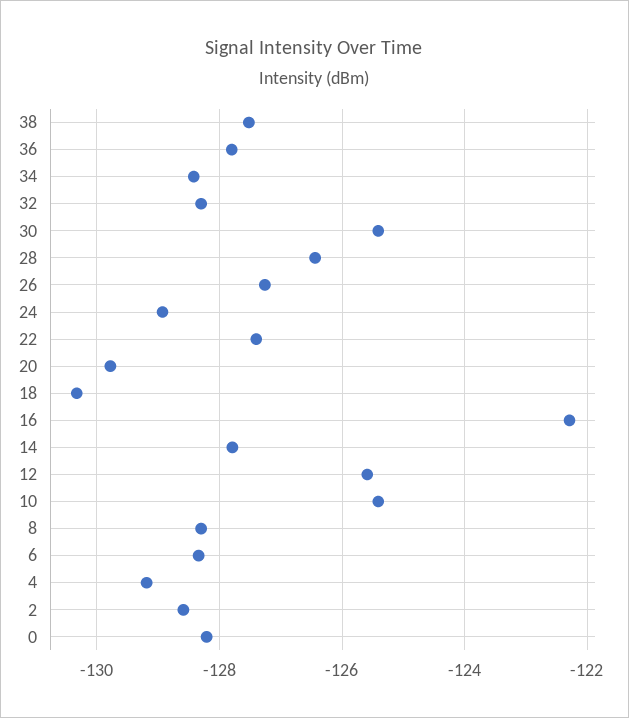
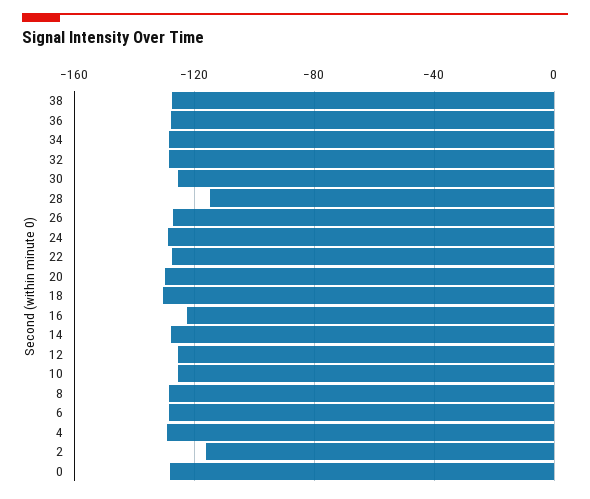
28: -126.4 -> -115
2: -128.6 -> -115

